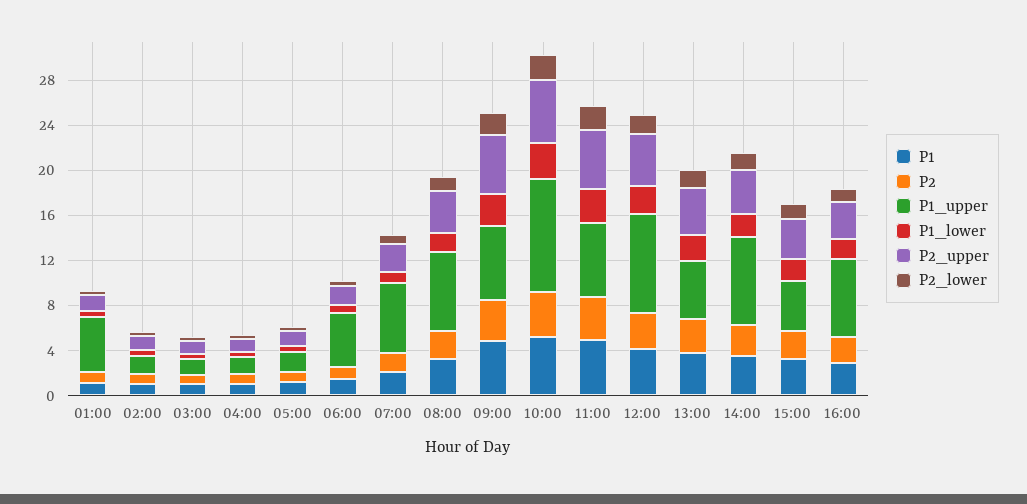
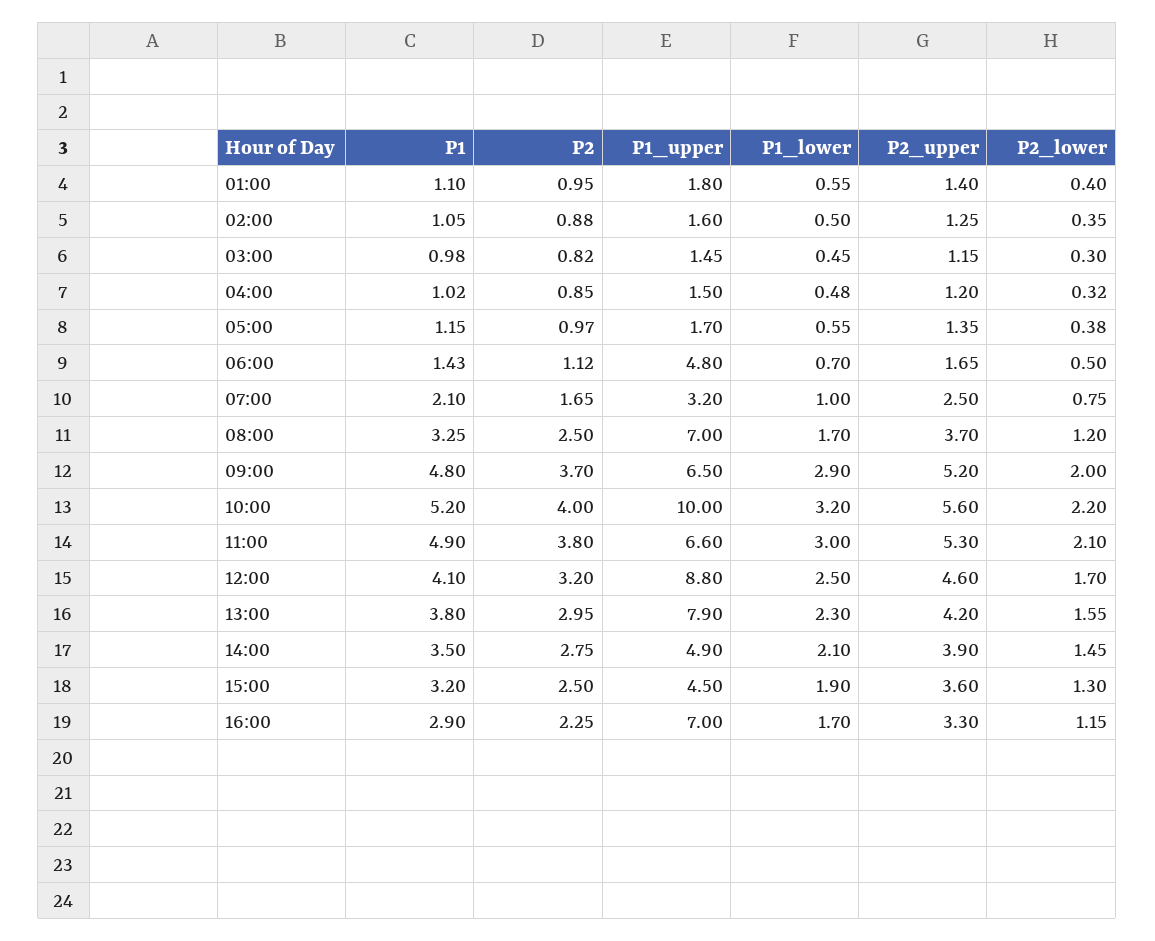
P1_upper, 01:00: 5 -> 1.8
P1_upper, 07:00: 6 -> 3.2
P1_upper, 13:00: 5 -> 7.9
P1_upper, 14:00: 8 -> 4.9

